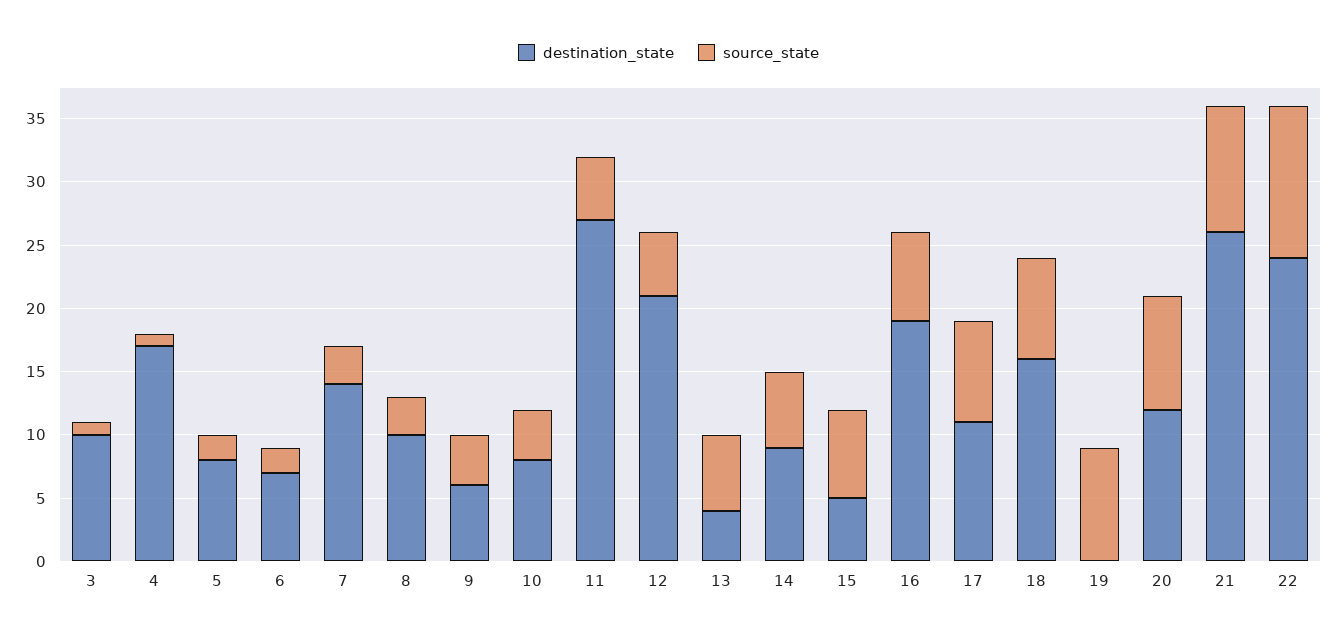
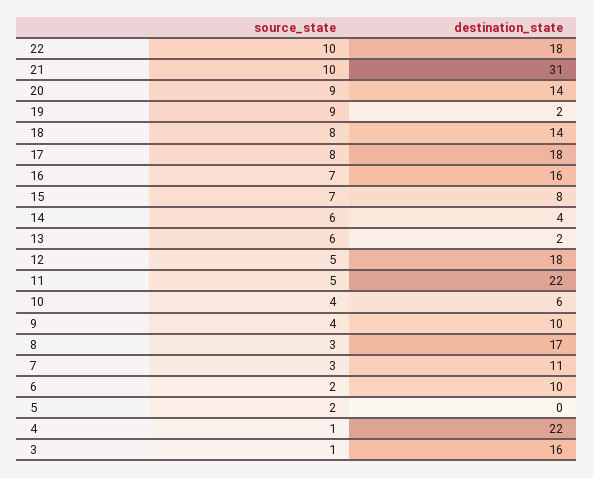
destination_state, 3: 10 -> 16
destination_state, 4: 17 -> 22
destination_state, 5: 8 -> 0
destination_state, 6: 7 -> 10
destination_state, 7: 14 -> 11
destination_state, 8: 10 -> 17
destination_state, 9: 6 -> 10
destination_state, 10: 8 -> 6
destination_state, 11: 27 -> 22
destination_state, 12: 21 -> 18
destination_state, 13: 4 -> 2
destination_state, 14: 9 -> 4
destination_state, 15: 5 -> 8
destination_state, 16: 19 -> 16
destination_state, 17: 11 -> 18
destination_state, 18: 16 -> 14
destination_state, 19: 0 -> 2
destination_state, 20: 12 -> 14
destination_state, 21: 26 -> 31
destination_state, 22: 24 -> 18
source_state, 22: 12 -> 10

